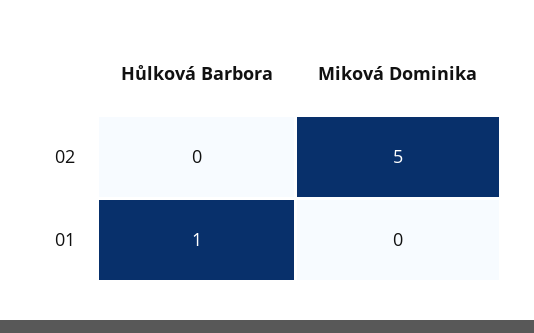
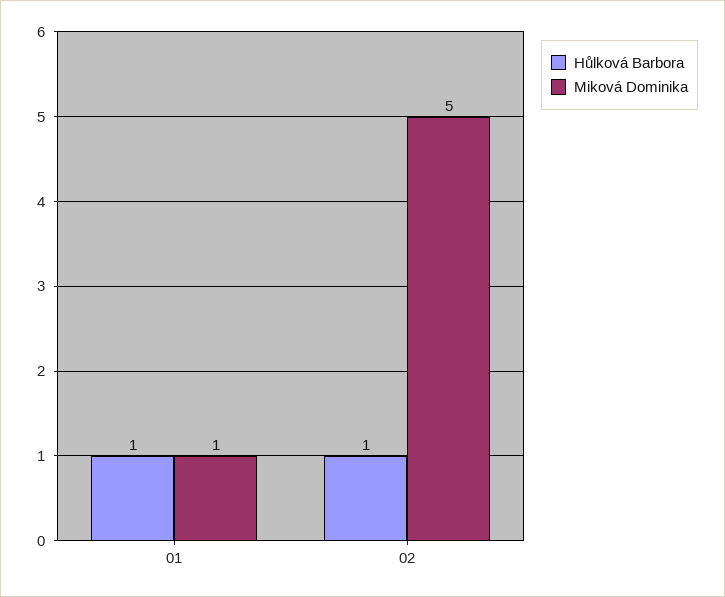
Hůlková Barbora, 02: 0 -> 1
Miková Dominika, 01: 0 -> 1

